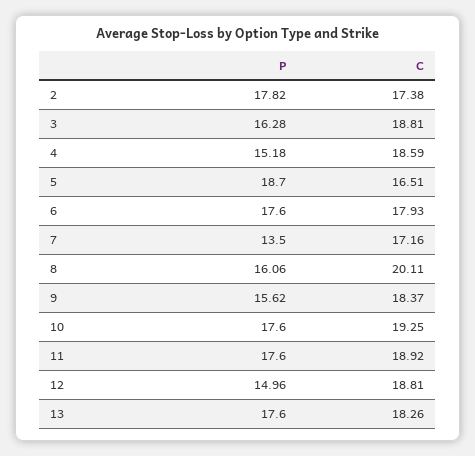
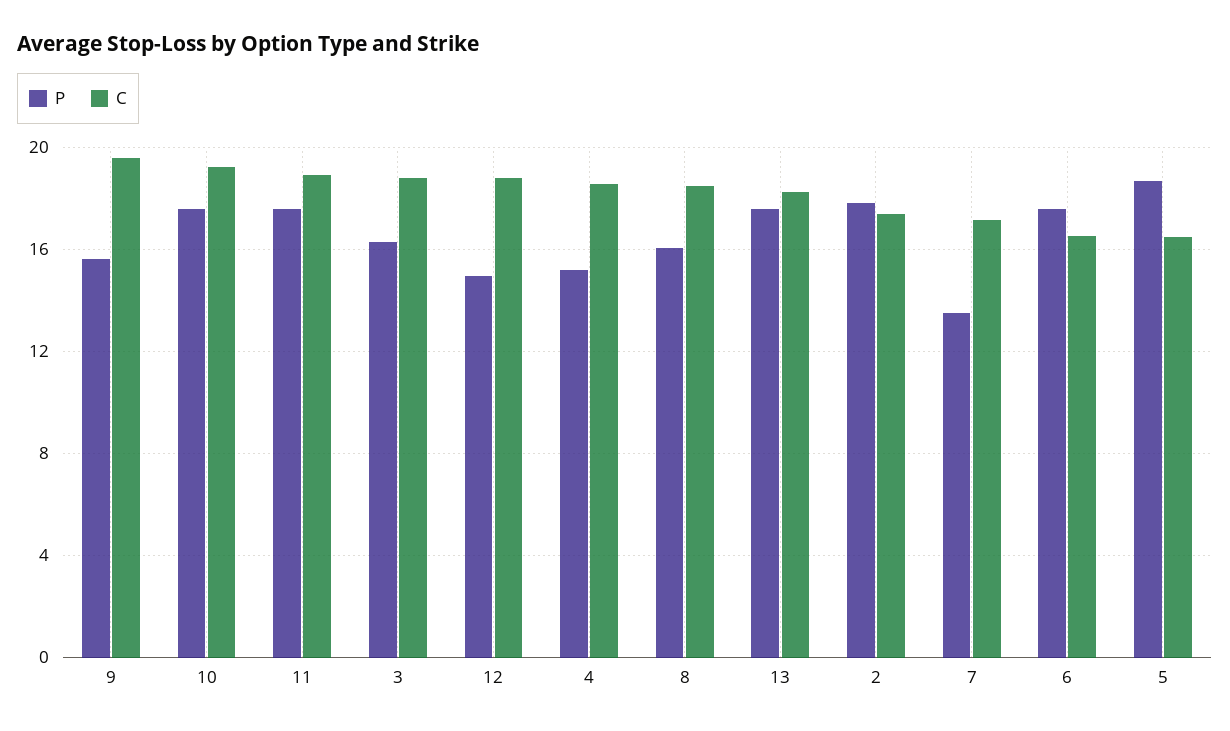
C, 6: 17.93 -> 16.5
C, 8: 20.11 -> 18.5
C, 9: 18.37 -> 19.5

